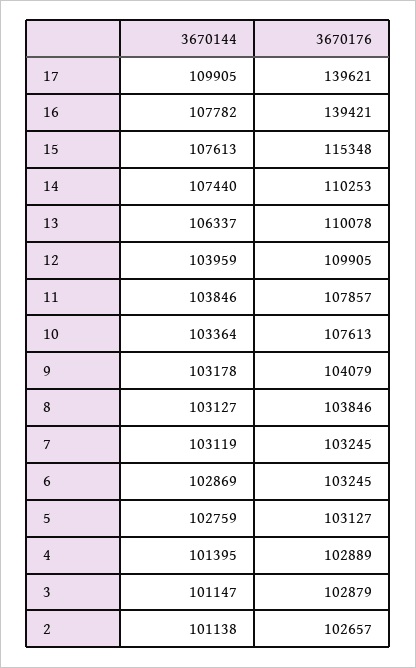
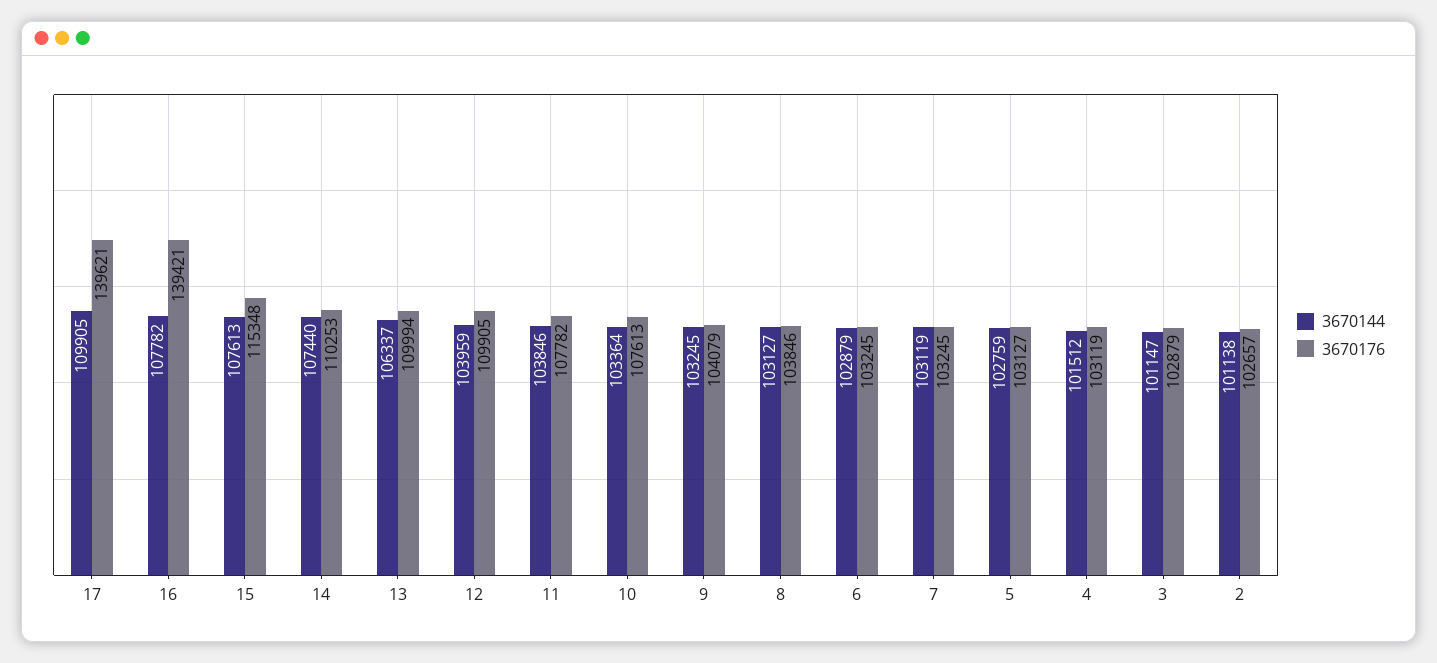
3670176, 13: 110078 -> 109994
3670176, 11: 107857 -> 107782
3670144, 9: 103178 -> 103245
3670144, 6: 102869 -> 102879
3670144, 4: 101395 -> 101512
3670176, 4: 102889 -> 103119

